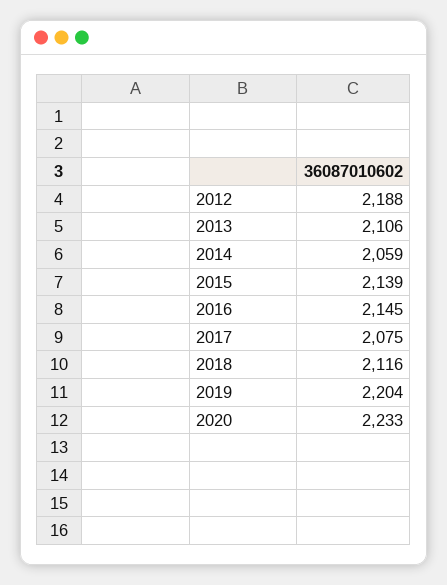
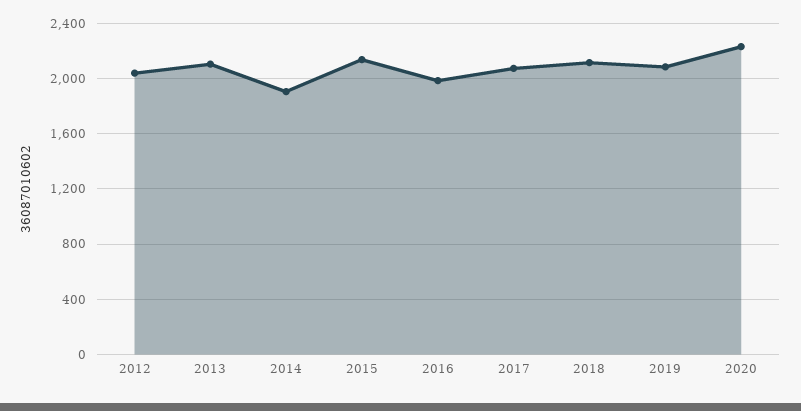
2012: 2188 -> 2050
2014: 2059 -> 1900
2016: 2145 -> 2000
2019: 2204 -> 2100

